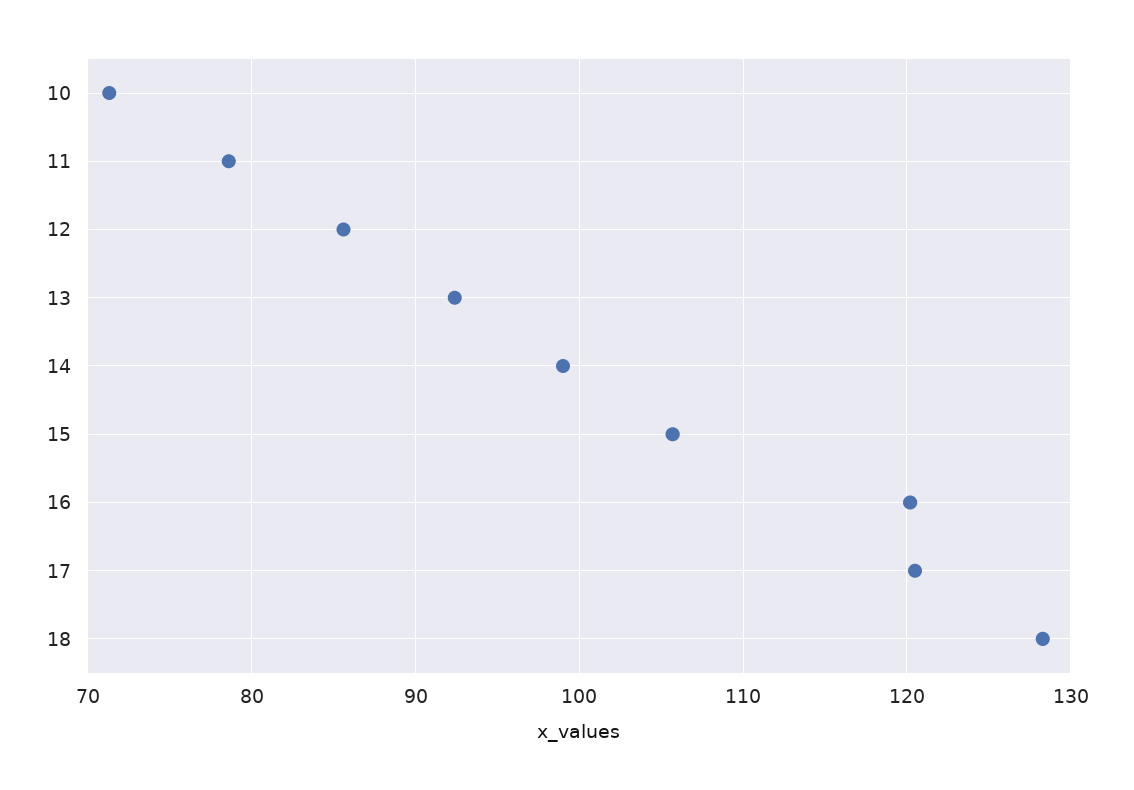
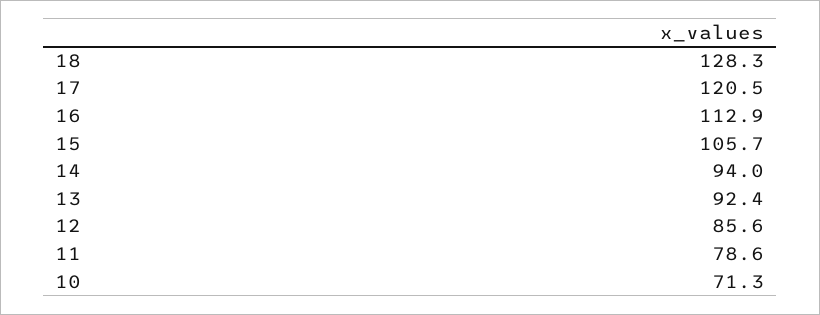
14: 99 -> 94
16: 120 -> 112.9

